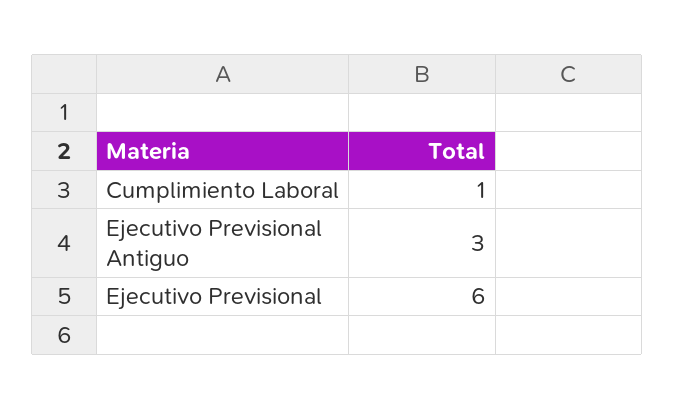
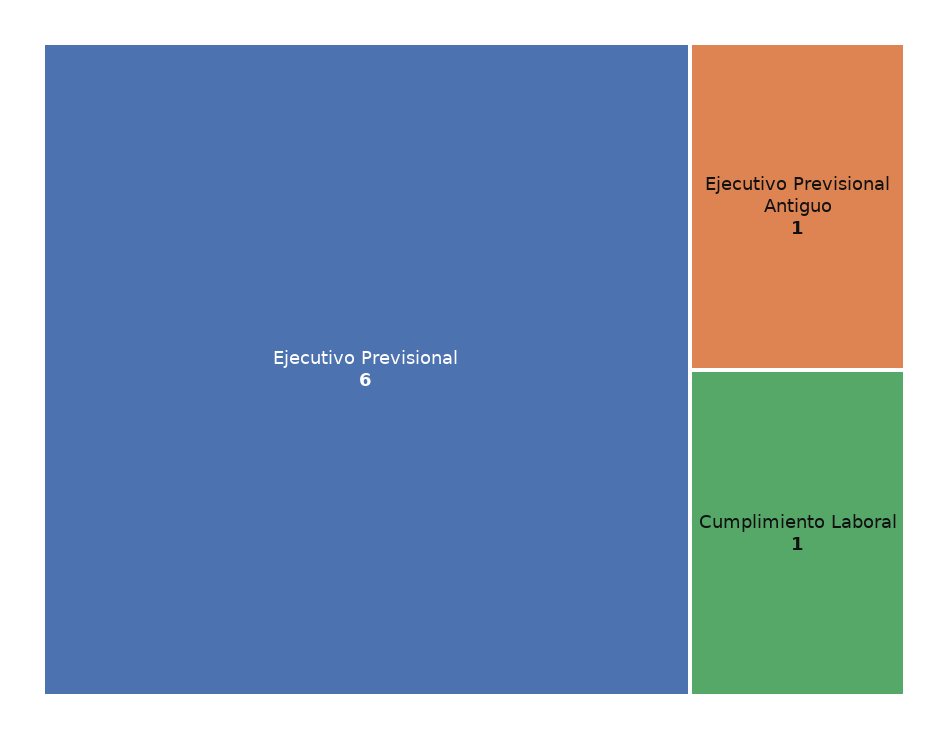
Ejecutivo Previsional Antiguo: 3 -> 1

